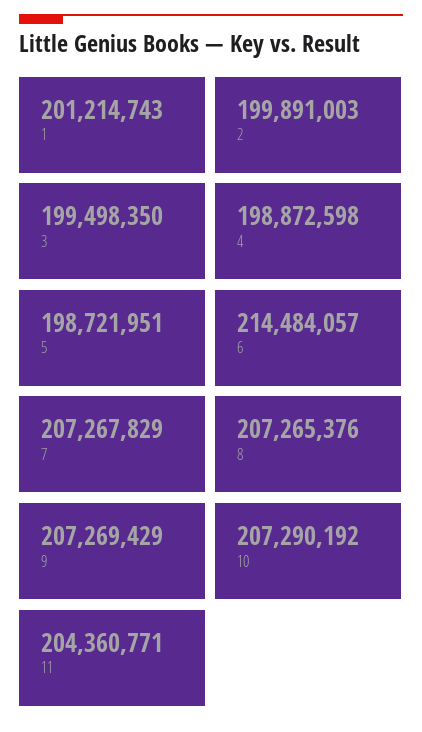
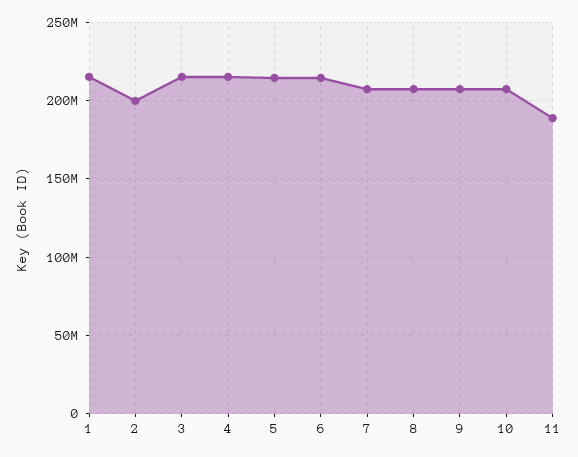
1: 201214743 -> 215000000
3: 199498350 -> 215000000
4: 198872598 -> 215000000
5: 198721951 -> 215000000
11: 204360771 -> 190000000

